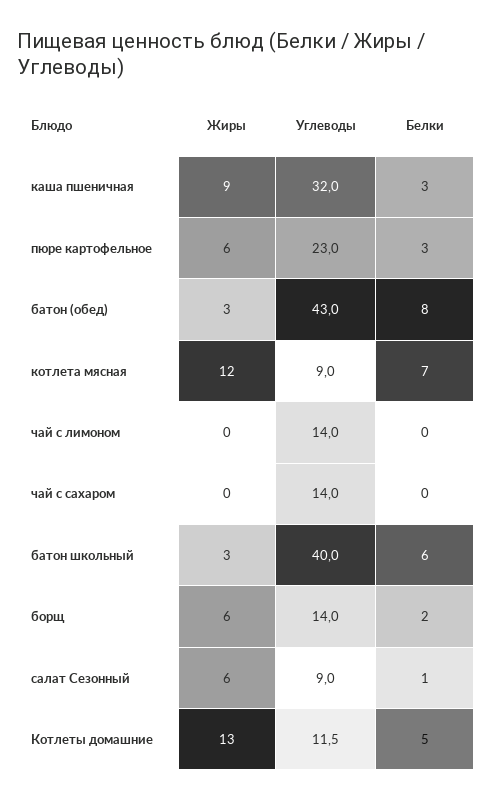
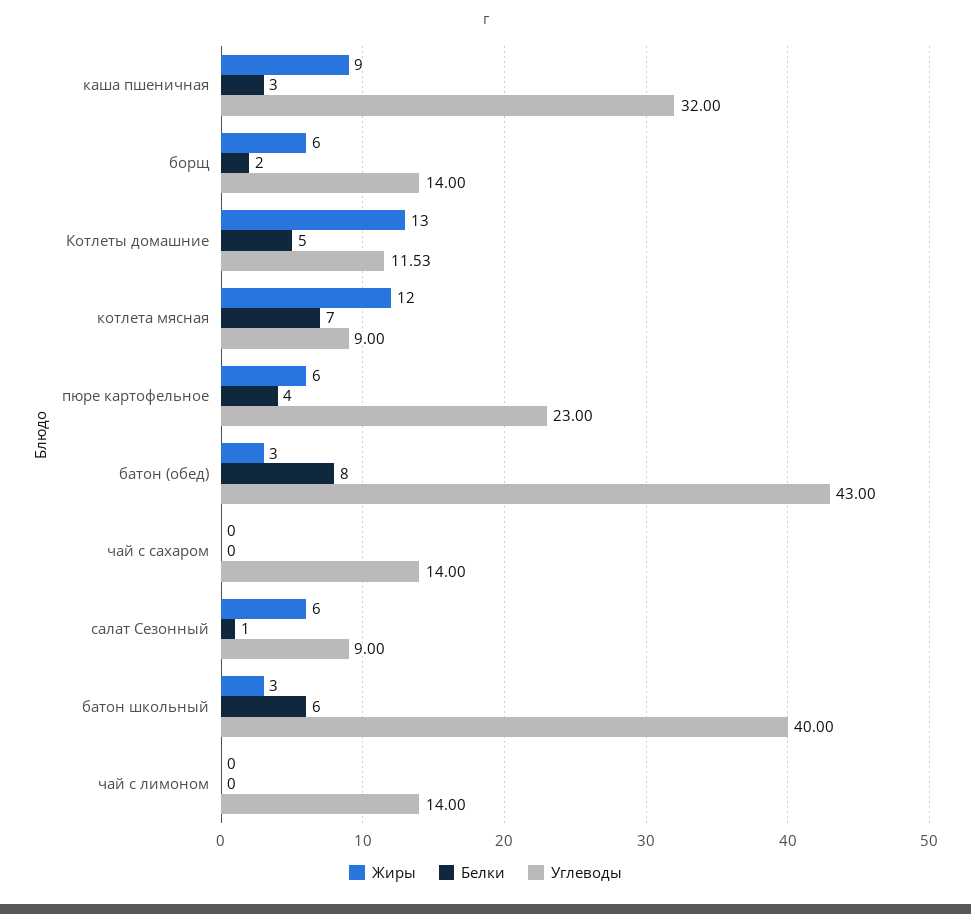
Белки, пюре картофельное: 3 -> 4

